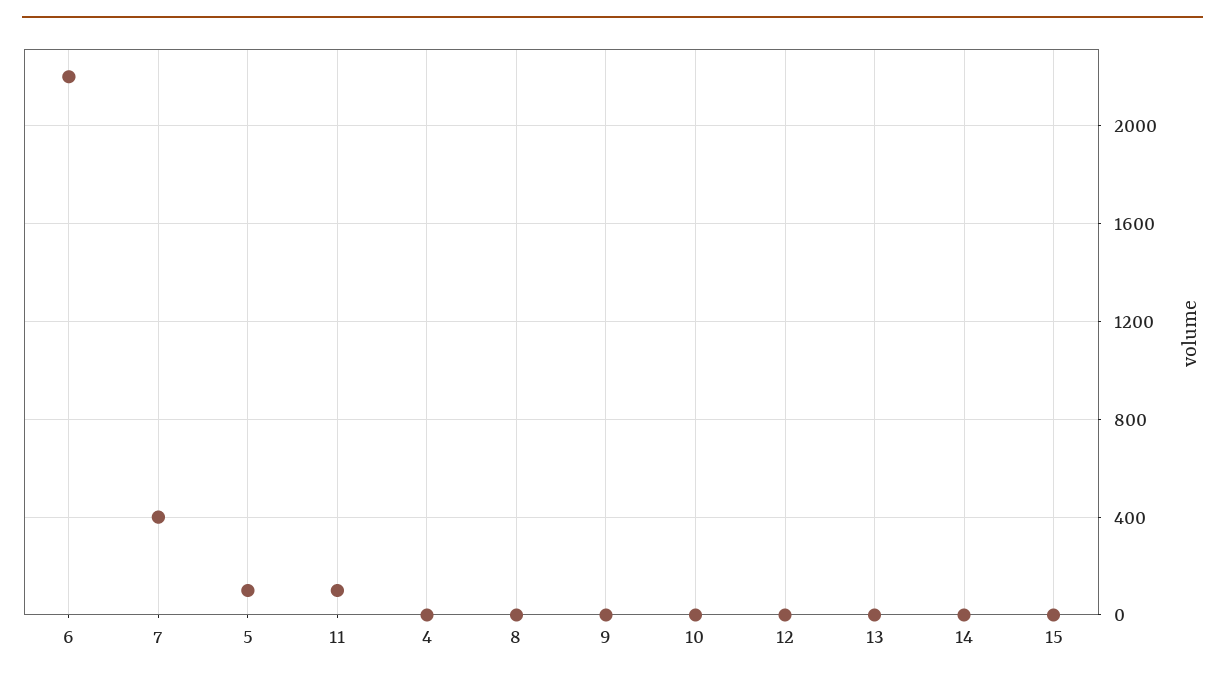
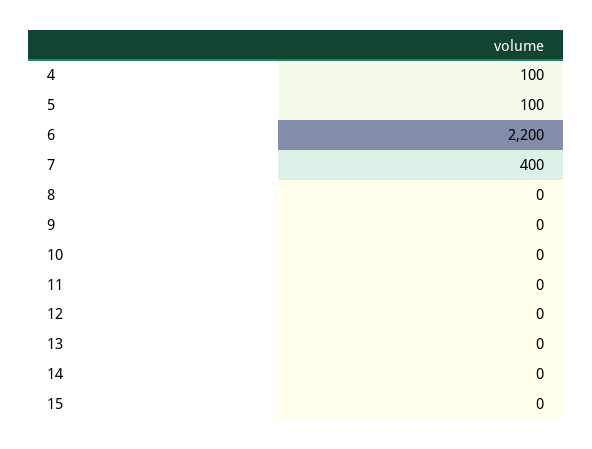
11: 100 -> 0
4: 0 -> 100

